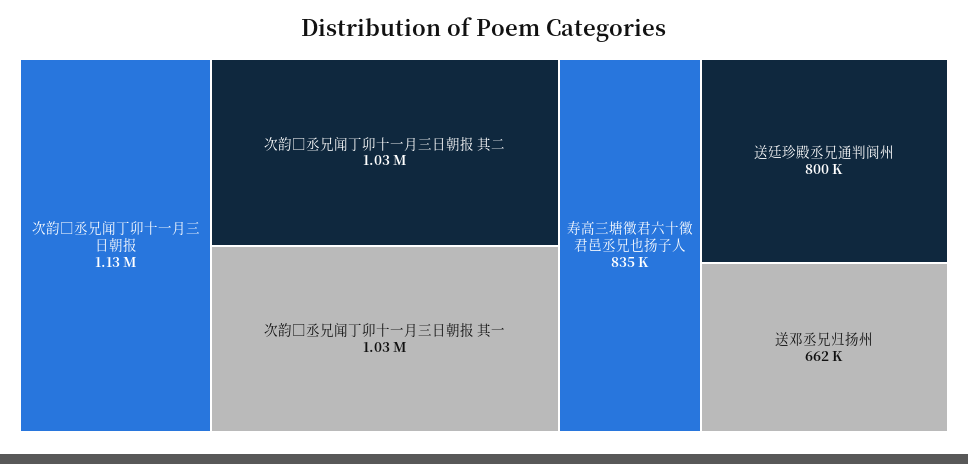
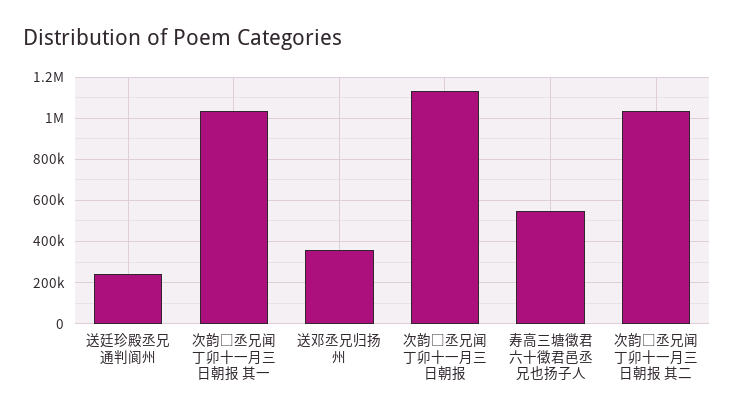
寿高三塘徵君六十徵君邑丞兄也扬子人: 835000 -> 550000
送廷珍殿丞兄通判阆州: 800000 -> 250000
送邓丞兄归扬州: 662000 -> 350000

